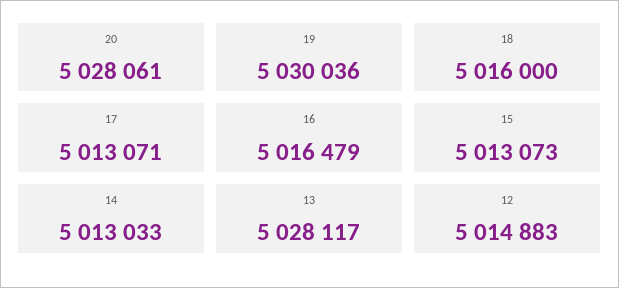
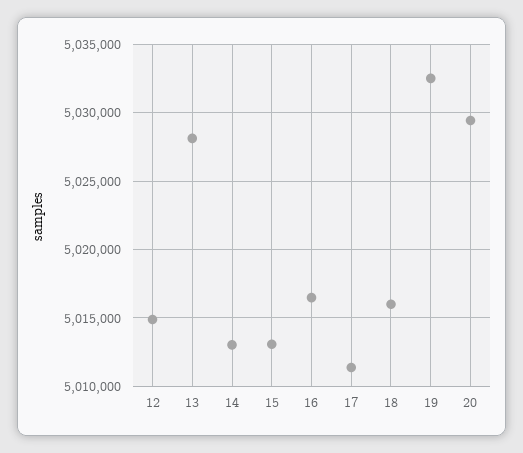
20: 5028061 -> 5029500
19: 5030036 -> 5032500
17: 5013071 -> 5011500

